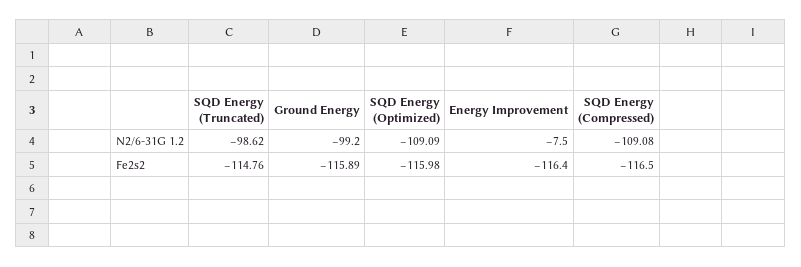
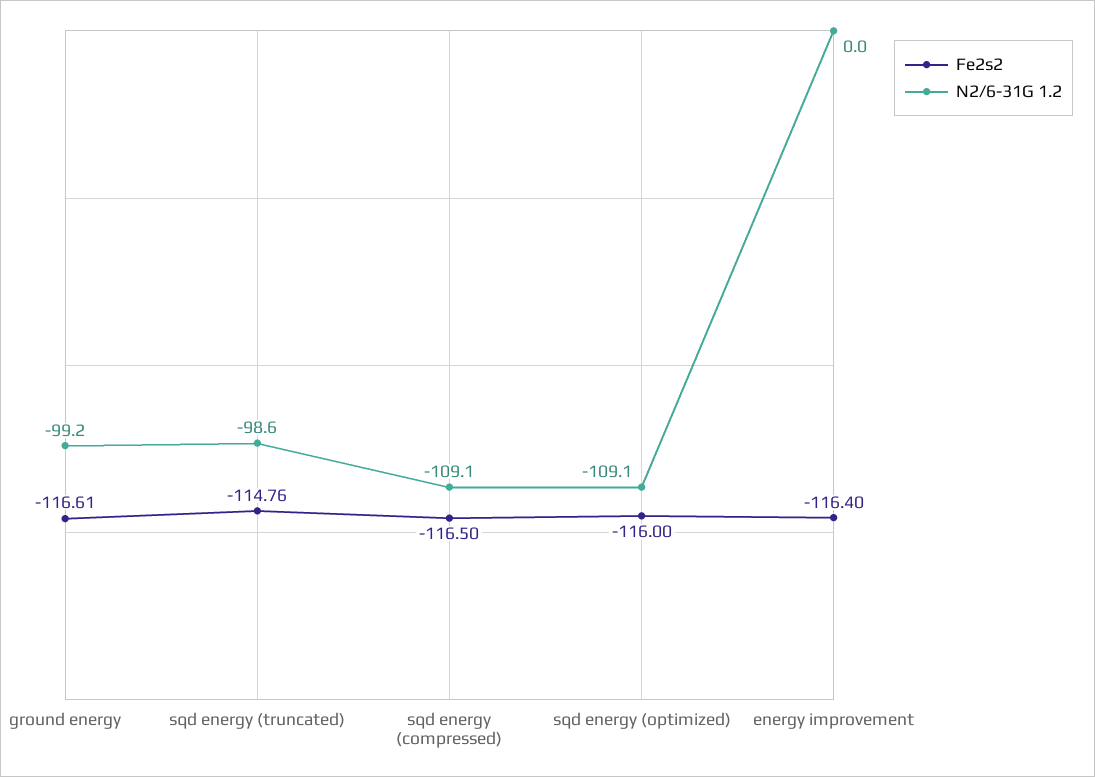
N2/6-31G 1.2, Energy Improvement: -7.5 -> 0
Fe2s2, Ground Energy: -115.89 -> -116.61
Fe2s2, SQD Energy (Optimized): -115.98 -> -116

